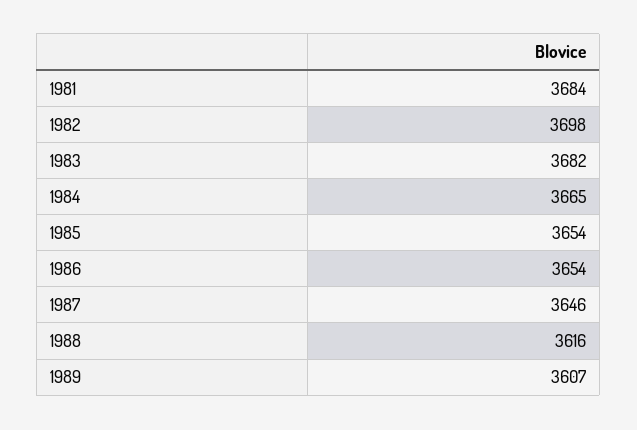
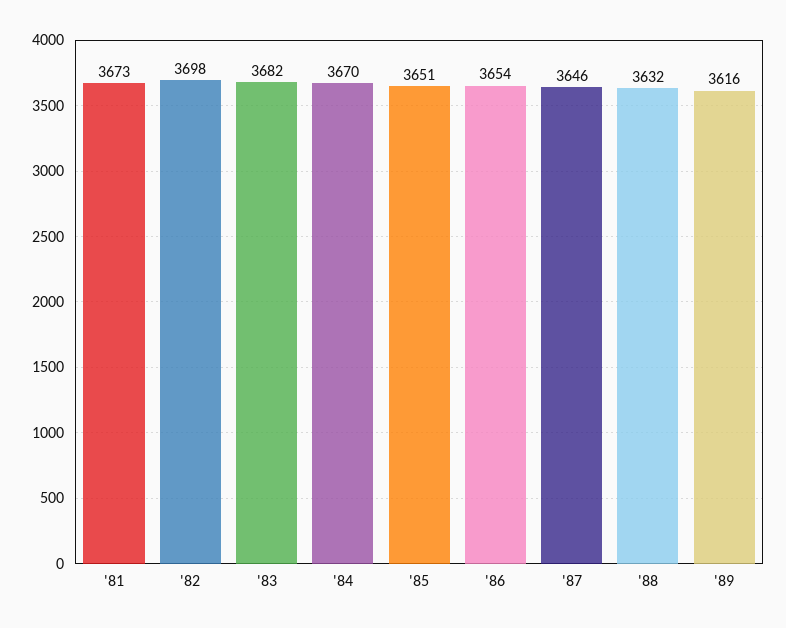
1981: 3684 -> 3673
1984: 3665 -> 3670
1985: 3654 -> 3651
1988: 3616 -> 3632
1989: 3607 -> 3616

